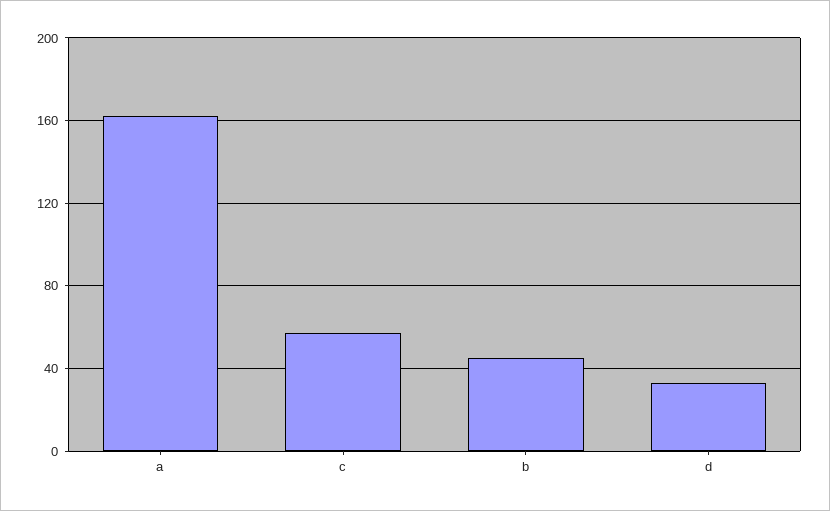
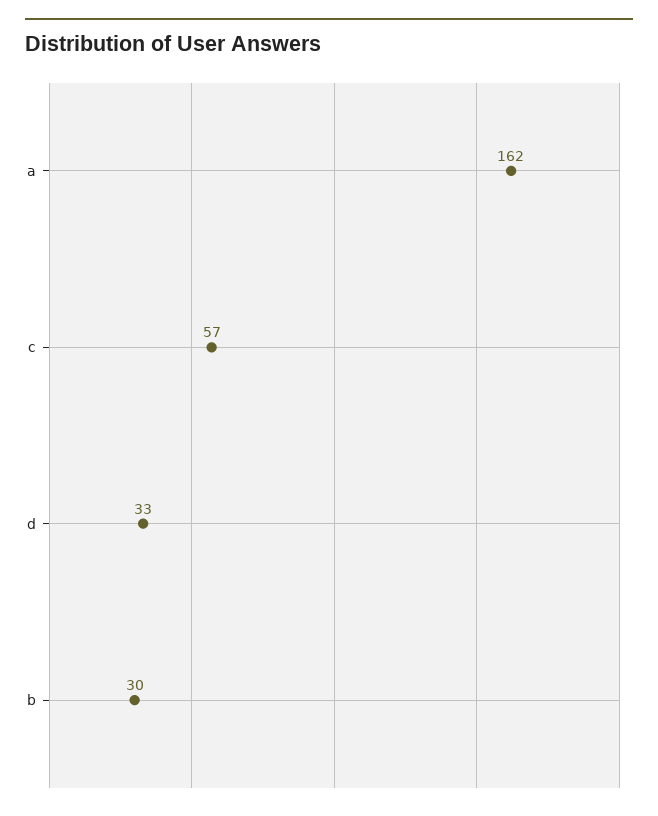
b: 45 -> 30

